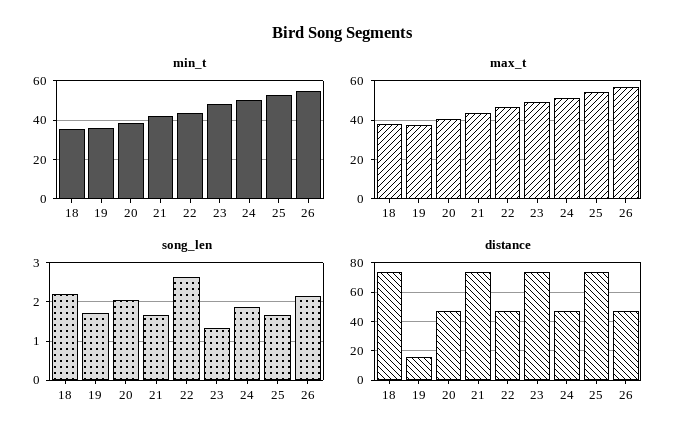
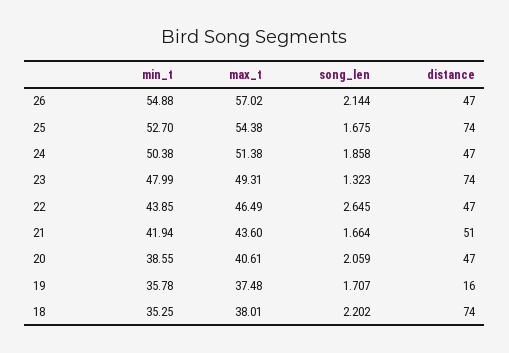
distance, 21: 75 -> 51

